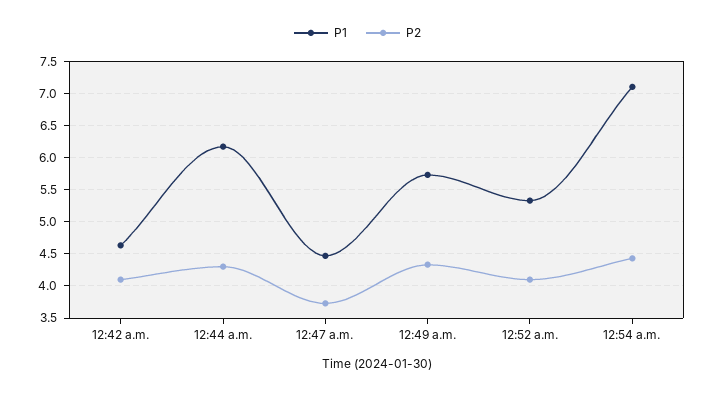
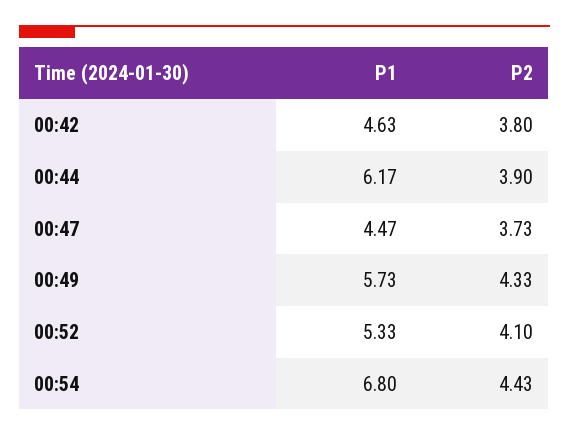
P2, 12:42 a.m.: 4.1 -> 3.8
P2, 12:44 a.m.: 4.3 -> 3.9
P1, 12:54 a.m.: 7.1 -> 6.8

